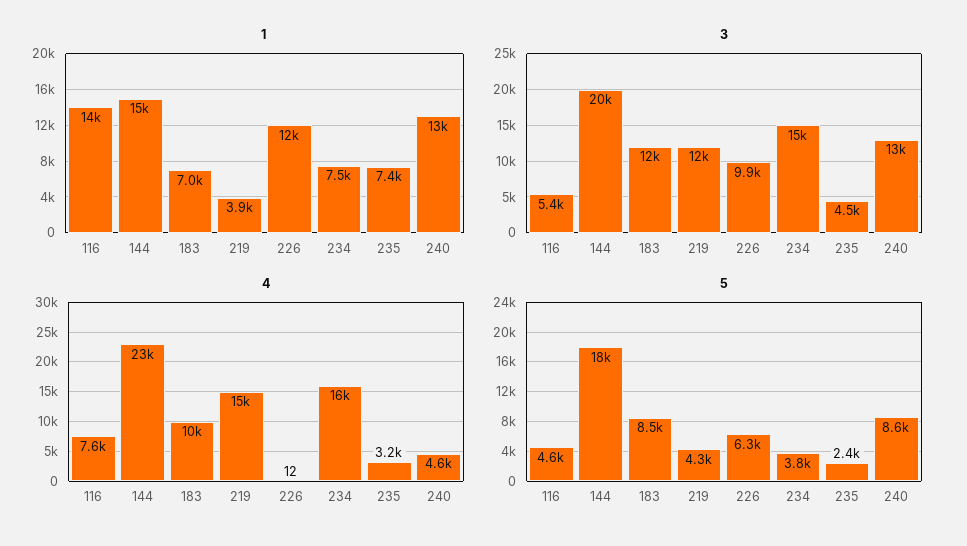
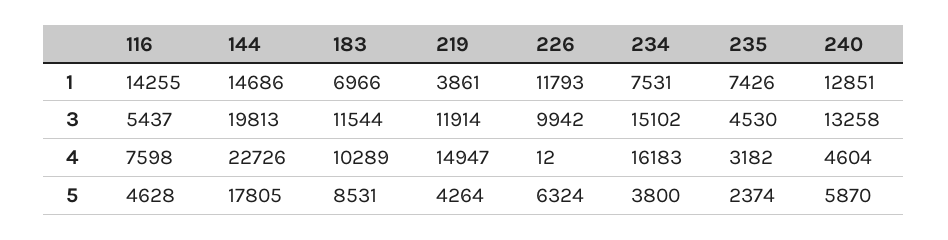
5, 240: 8600 -> 5870

